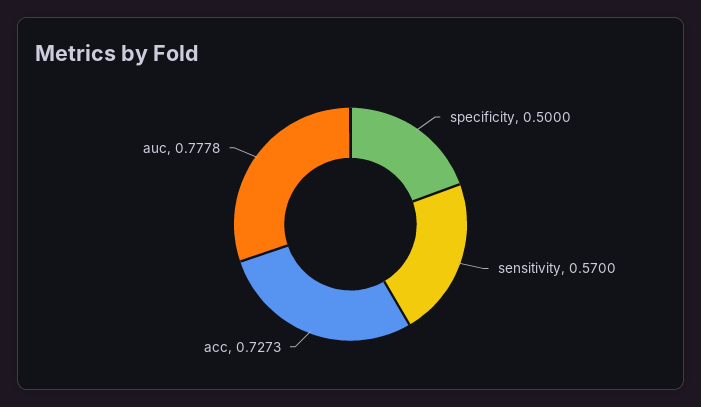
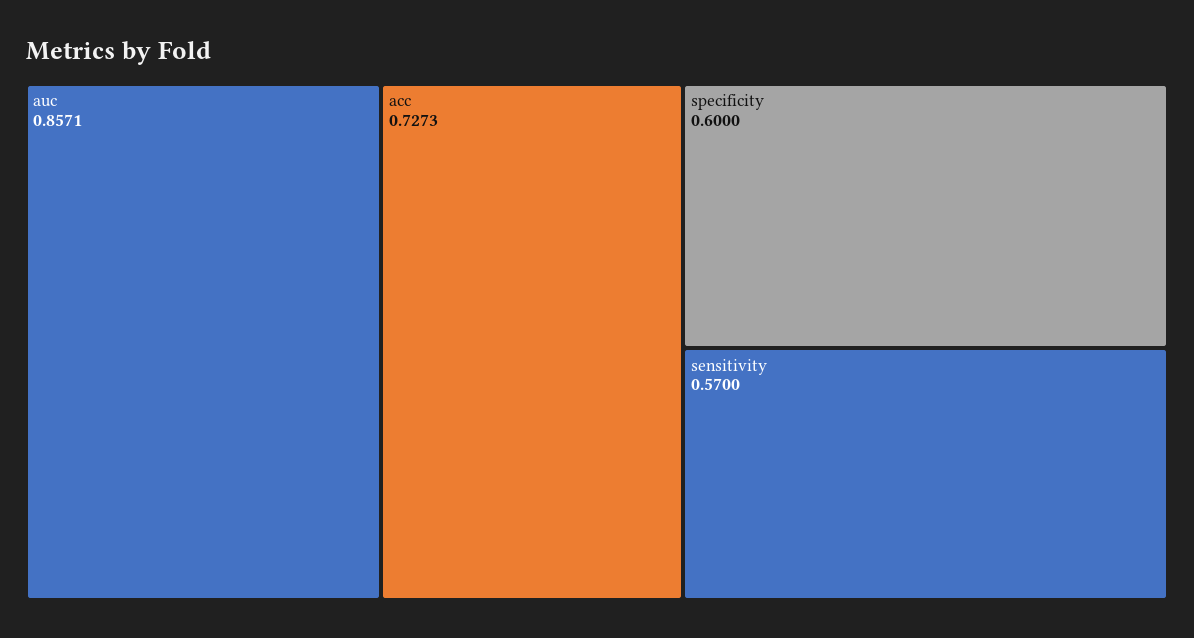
specificity: 0.5 -> 0.6
auc: 0.7778 -> 0.8571

